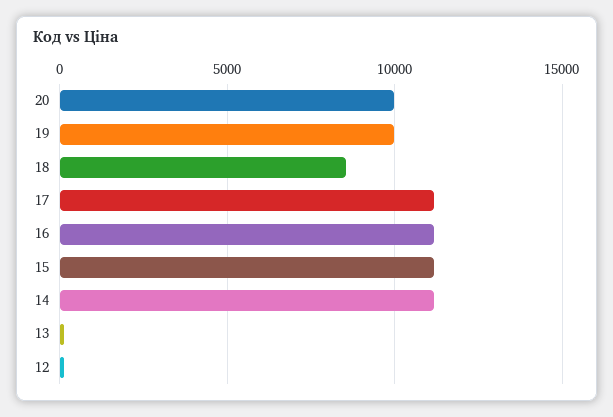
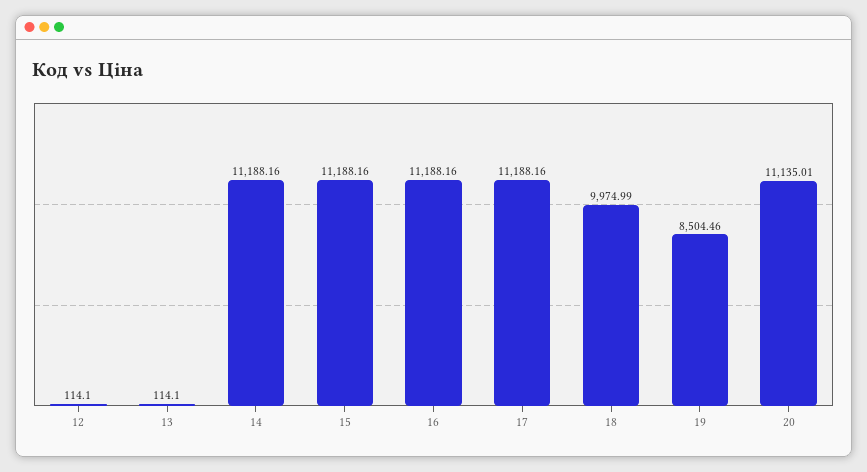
20: 10000 -> 11135.01
19: 10000 -> 8504.46
18: 8500 -> 9974.99

